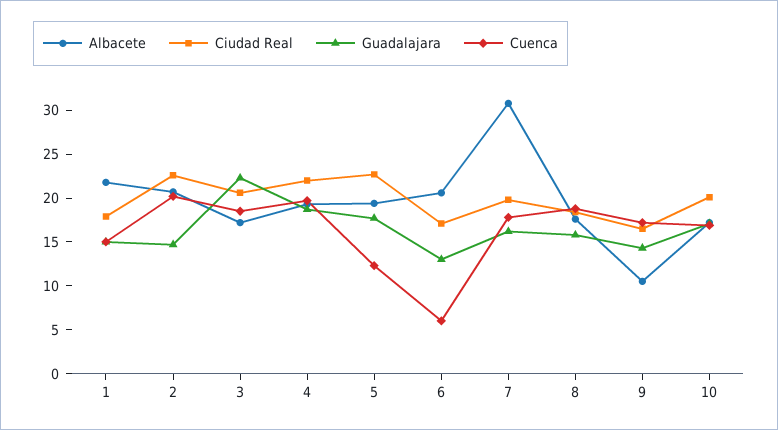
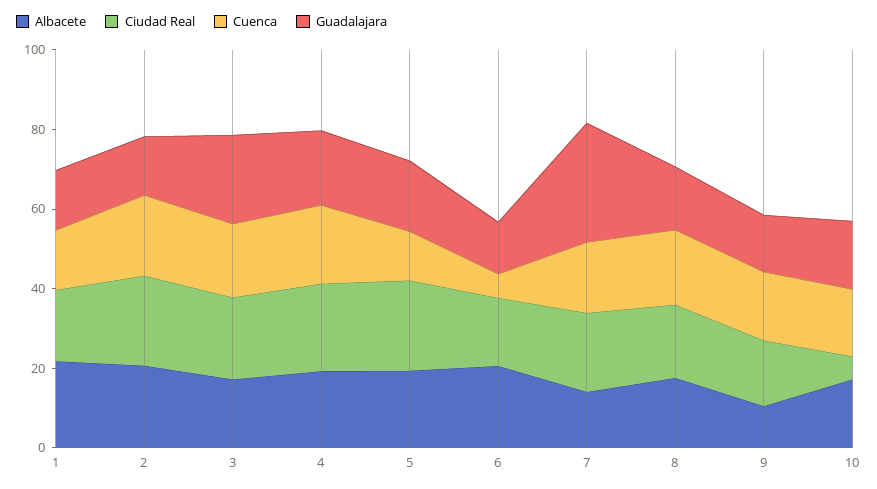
Albacete, 7: 31 -> 15
Guadalajara, 7: 16 -> 30
Ciudad Real, 10: 20 -> 5

